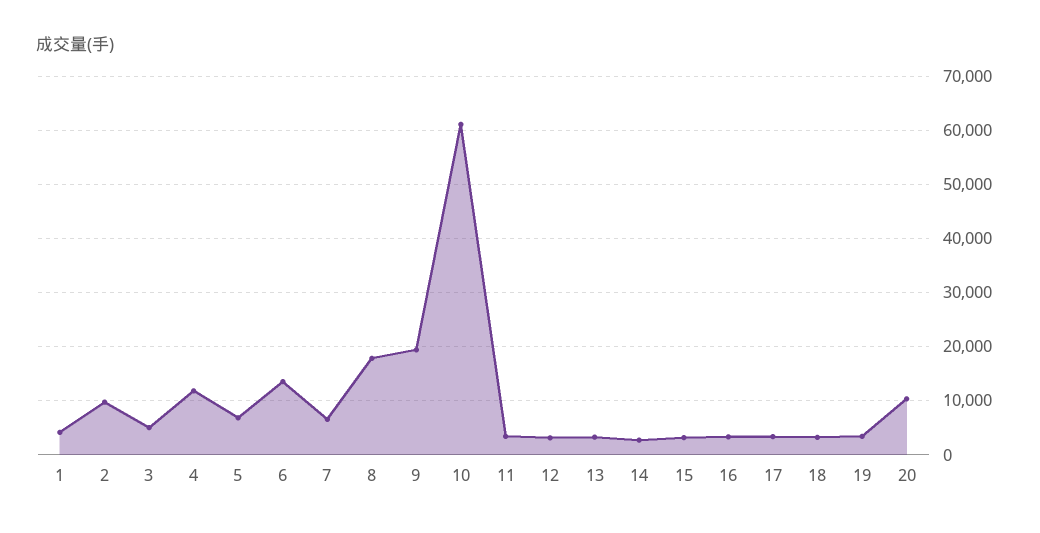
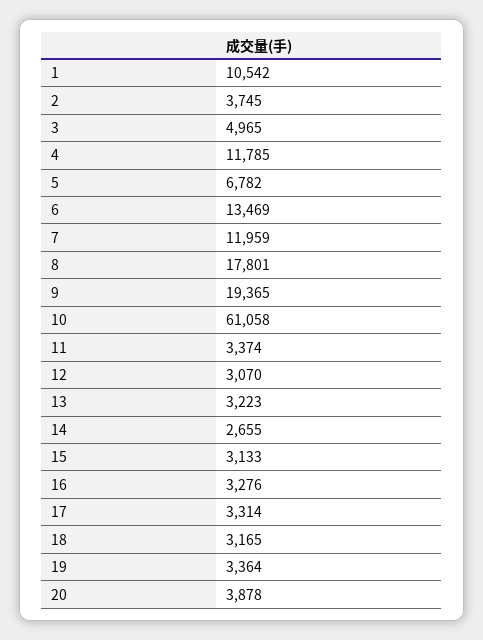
1: 4000 -> 10542
2: 10000 -> 3745
7: 6000 -> 11959
20: 10000 -> 3878

